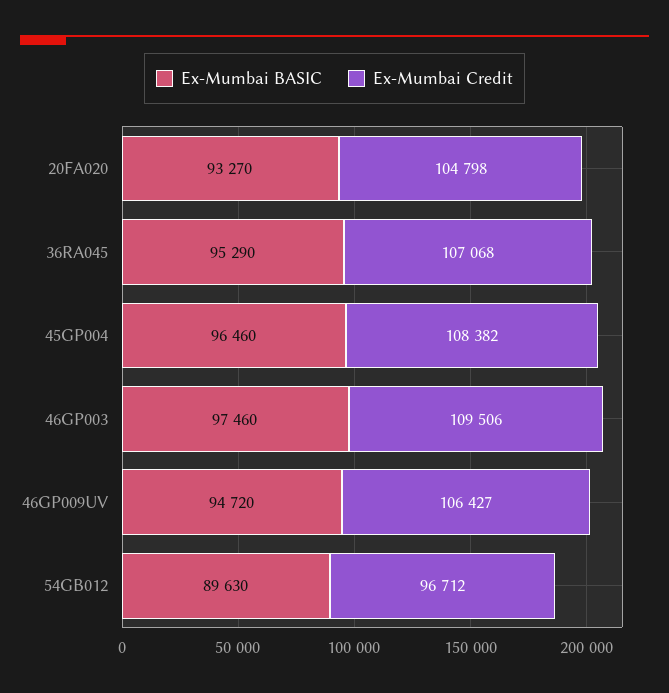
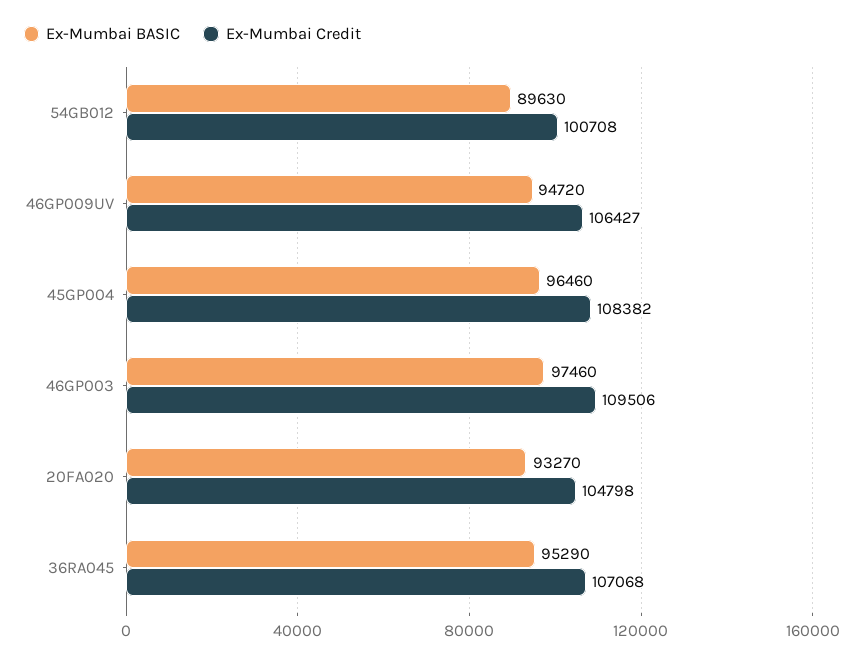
Ex-Mumbai Credit, 54GB012: 96712 -> 100708

